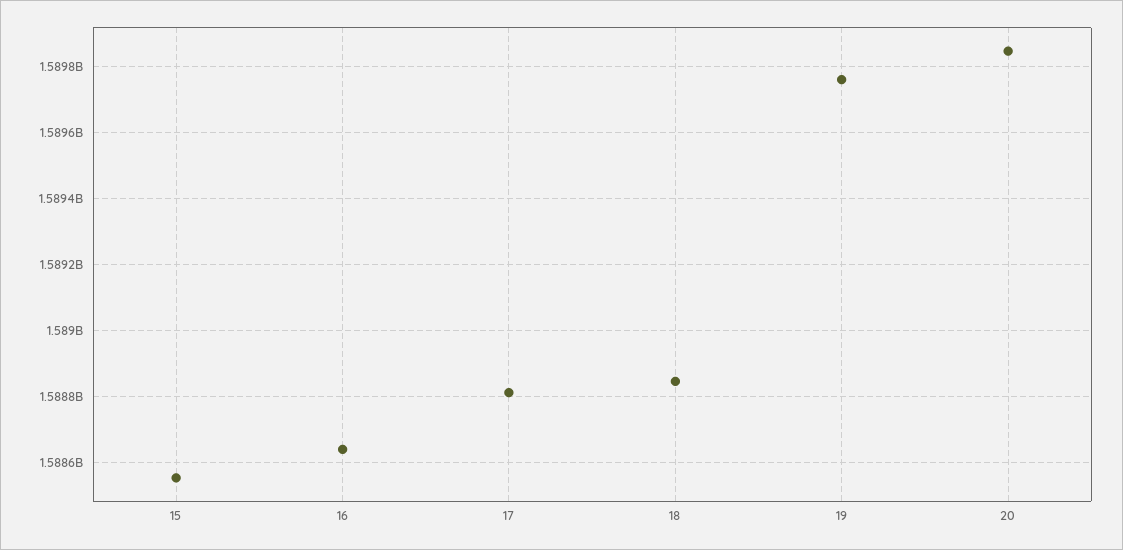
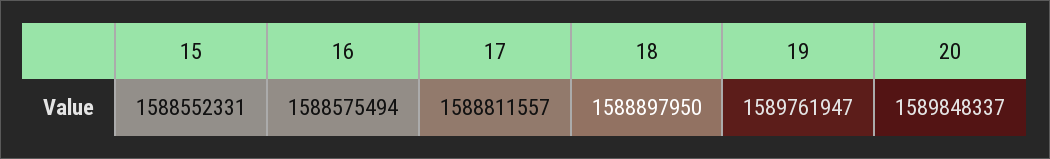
16: 1588640000 -> 1588575494
18: 1588840000 -> 1588897950

